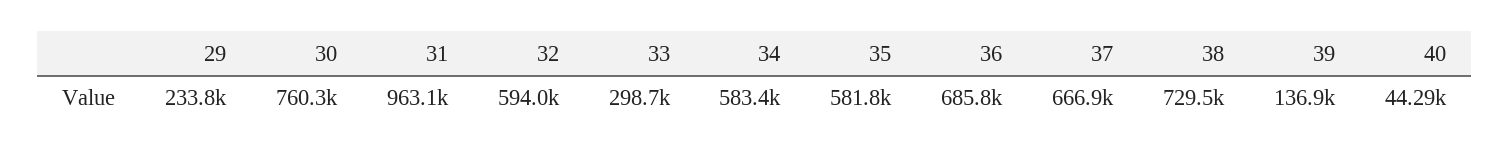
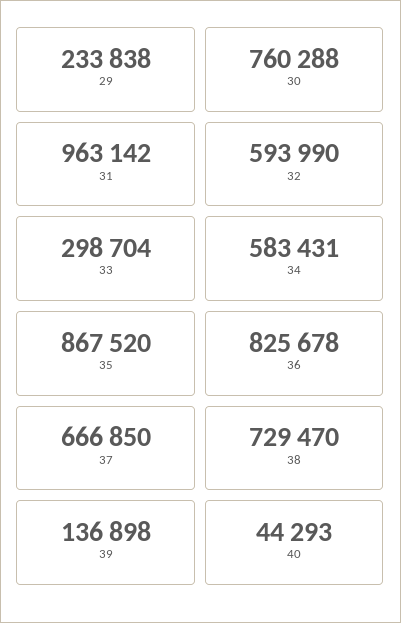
35: 581800 -> 867520
36: 685800 -> 825678

